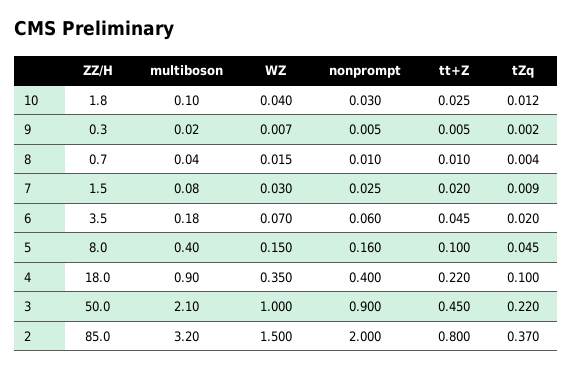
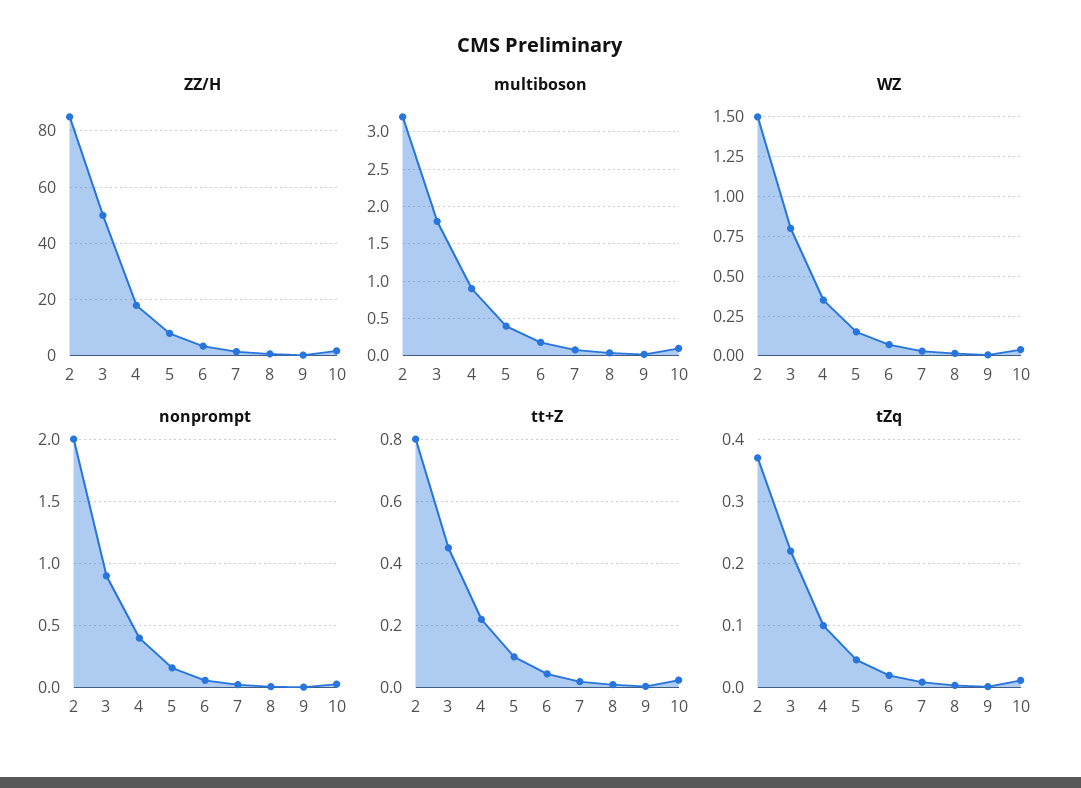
multiboson, 3: 2.1 -> 1.8
WZ, 3: 1 -> 0.8

